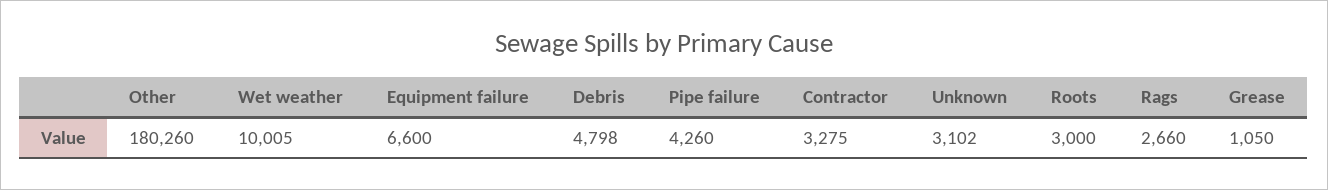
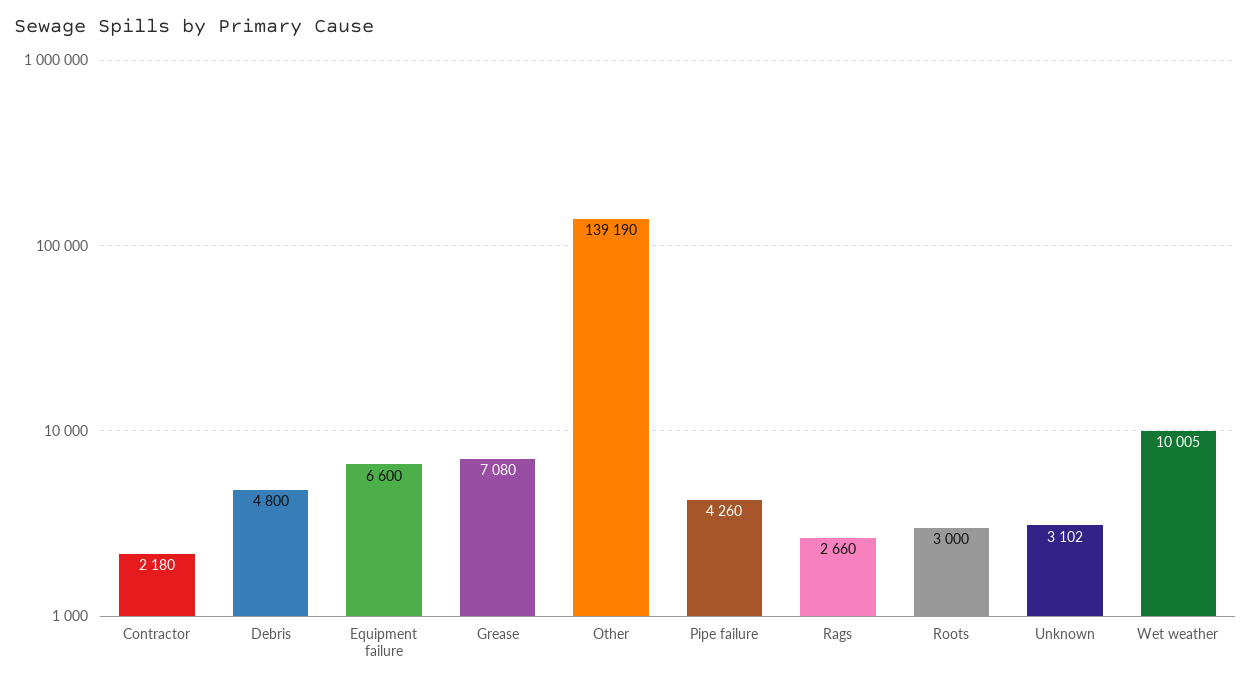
Other: 180260 -> 139190
Debris: 4798 -> 4800
Contractor: 3275 -> 2180
Grease: 1050 -> 7080

